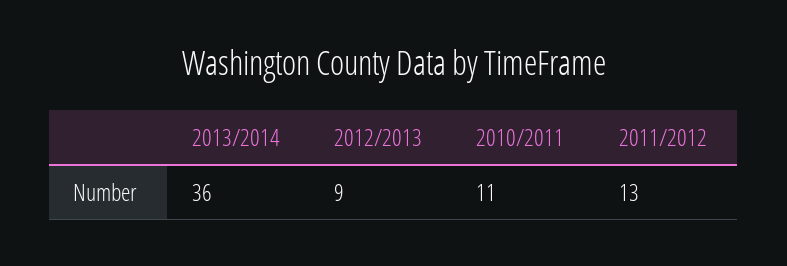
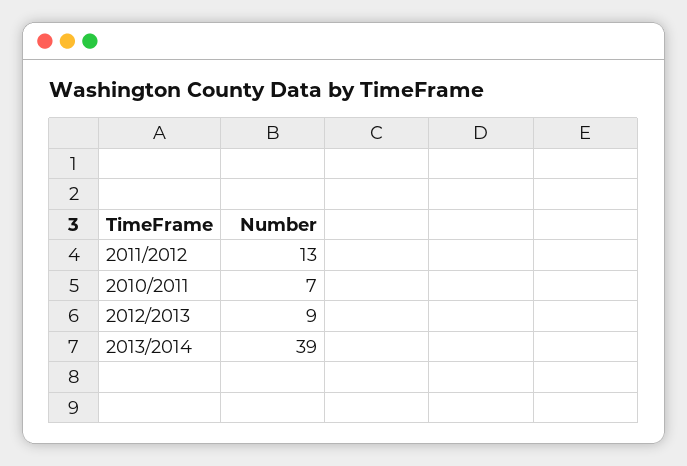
2013/2014: 36 -> 39
2010/2011: 11 -> 7

